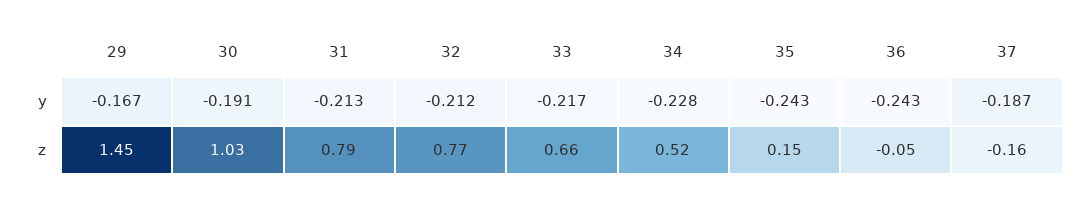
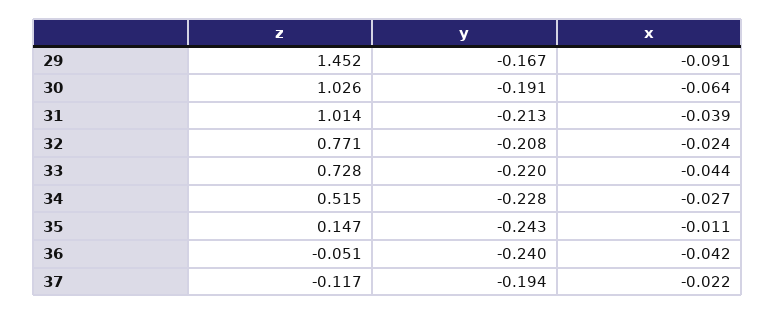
32, y: -0.212 -> -0.208
33, y: -0.217 -> -0.22
36, y: -0.243 -> -0.24
37, y: -0.187 -> -0.194
31, z: 0.79 -> 1.014
33, z: 0.66 -> 0.728
37, z: -0.16 -> -0.117
29, x: none -> -0.091
30, x: none -> -0.064
31, x: none -> -0.039
32, x: none -> -0.024
33, x: none -> -0.044
34, x: none -> -0.027
35, x: none -> -0.011
36, x: none -> -0.042
37, x: none -> -0.022

